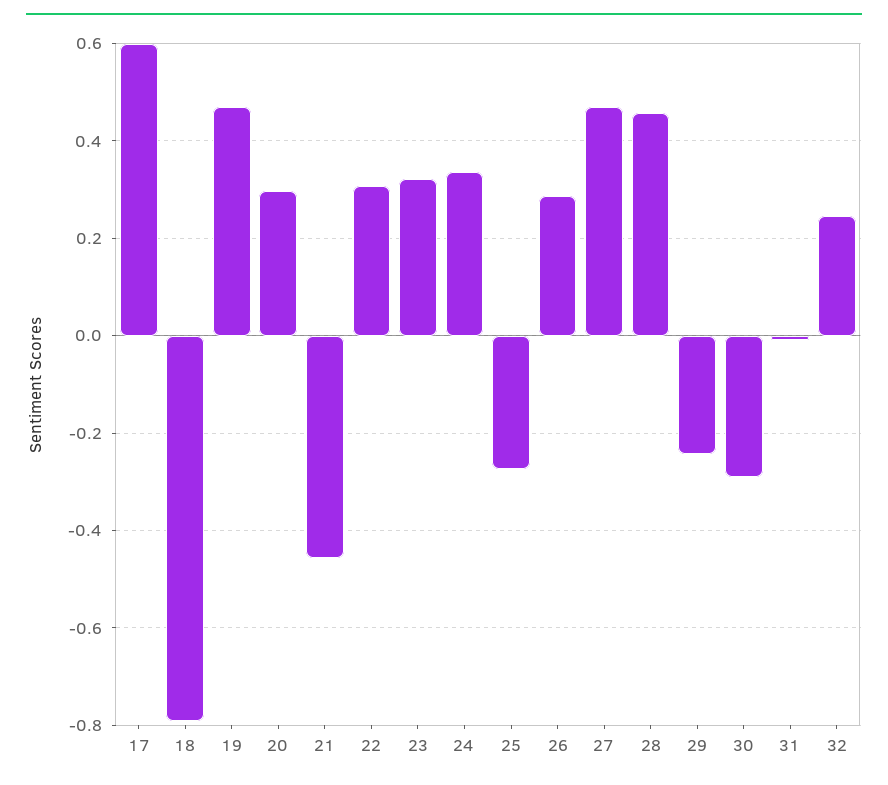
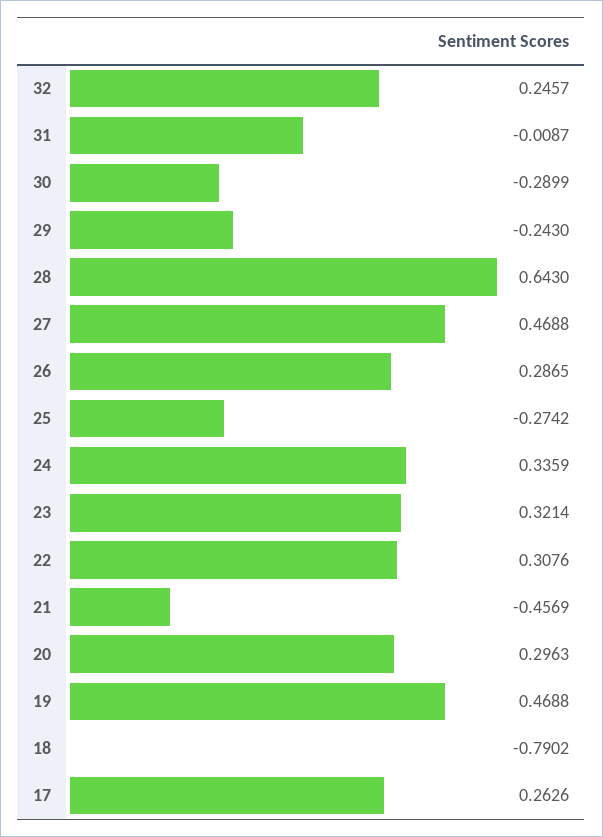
17: 0.6 -> 0.2626
28: 0.46 -> 0.643

